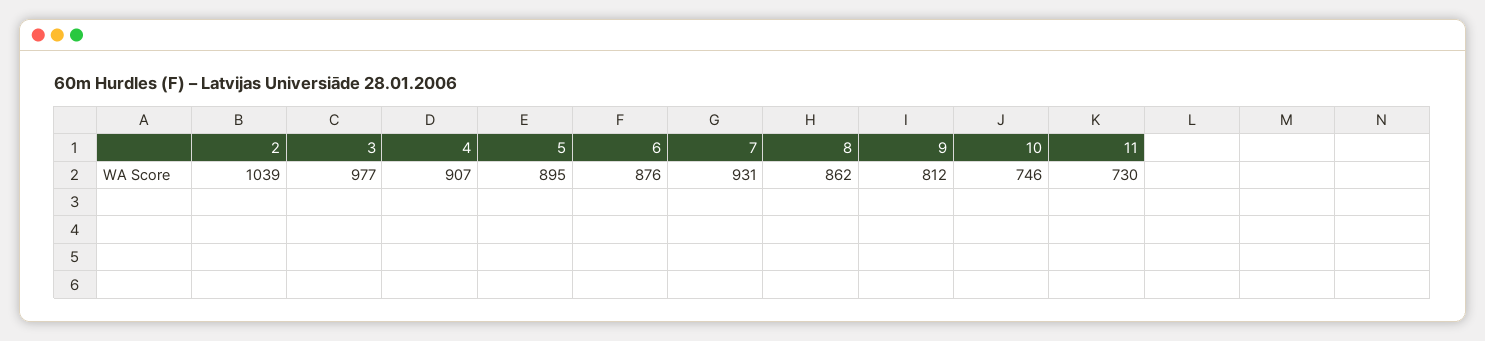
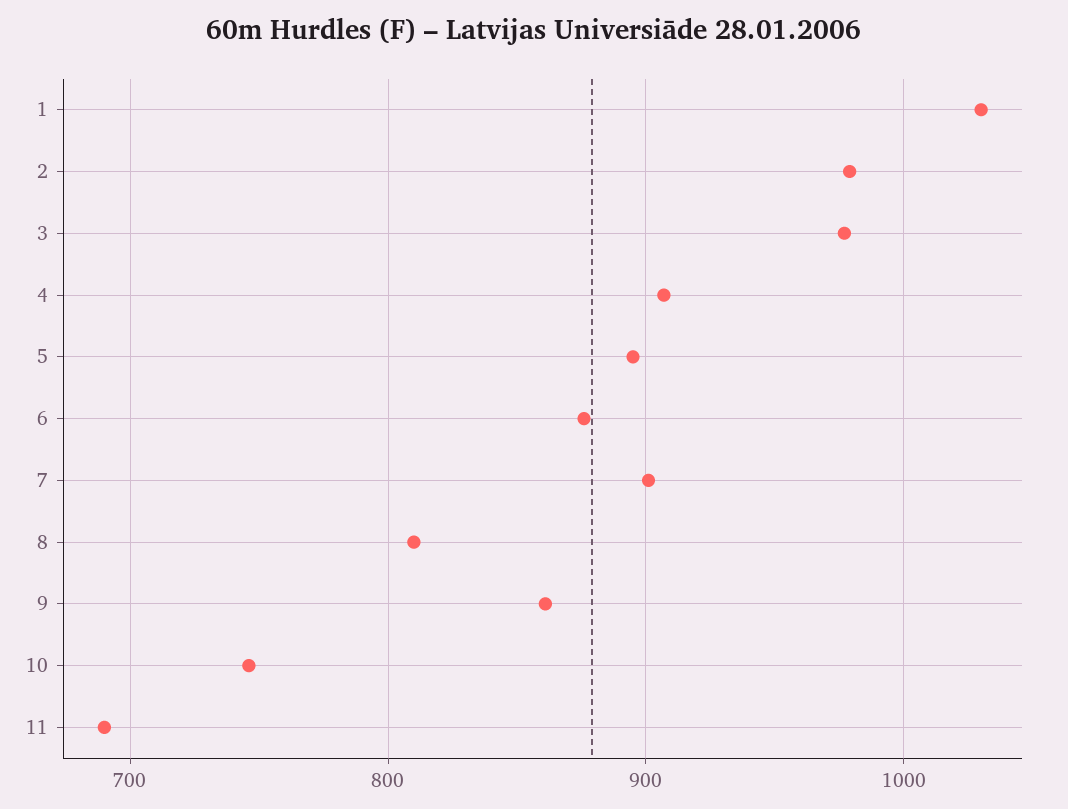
2: 1039 -> 980
7: 931 -> 900
8: 862 -> 810
9: 812 -> 860
11: 730 -> 690
1: none -> 1030

